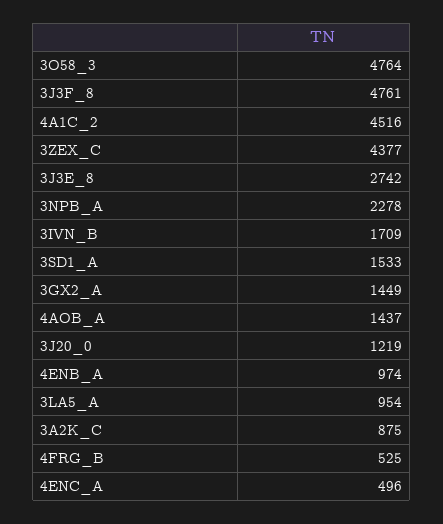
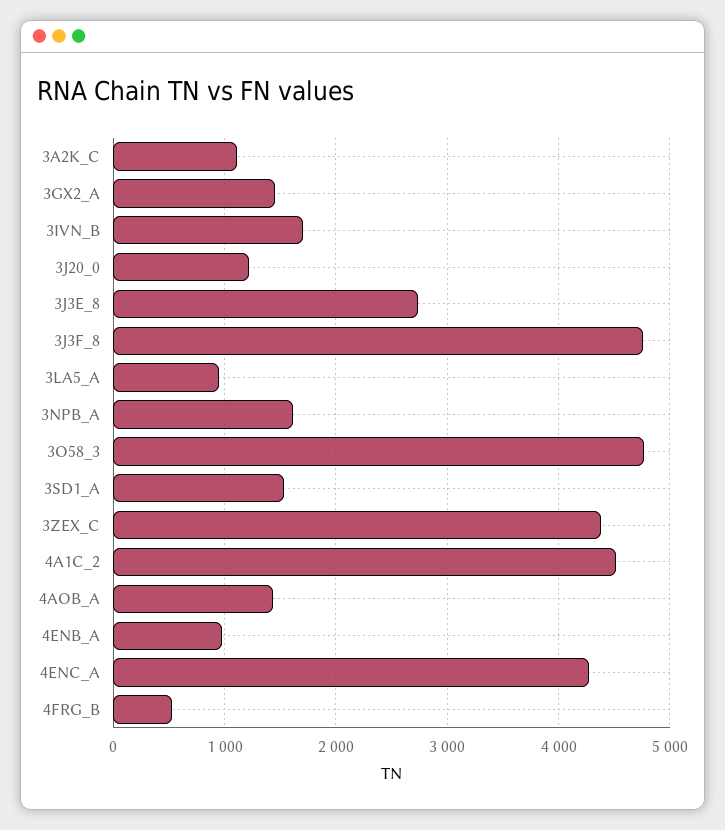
3NPB_A: 2278 -> 1600
3A2K_C: 875 -> 1100
4ENC_A: 496 -> 4300

